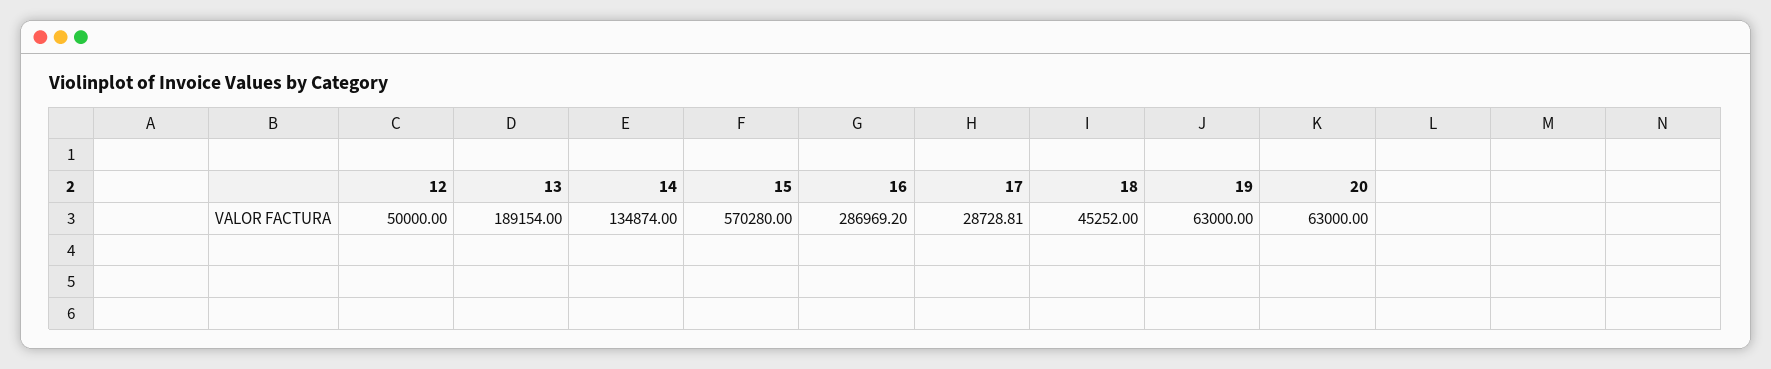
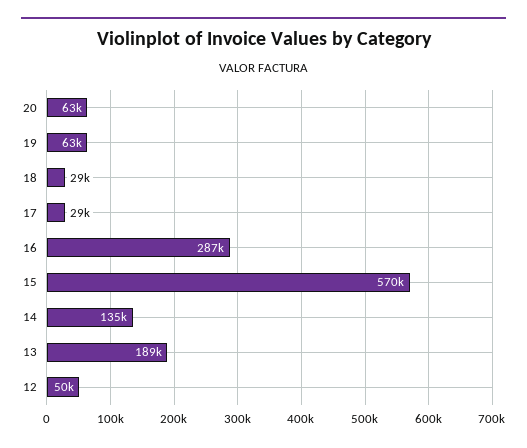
18: 45252 -> 29000

